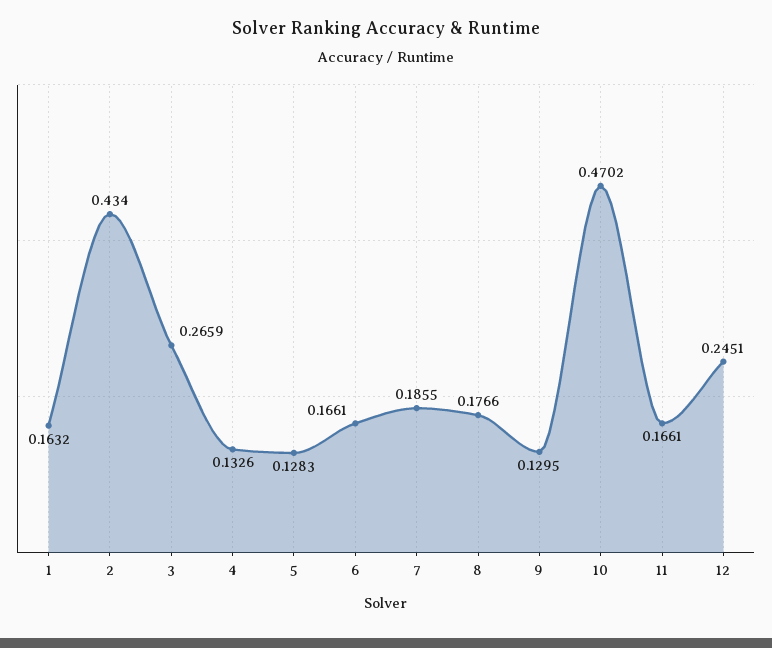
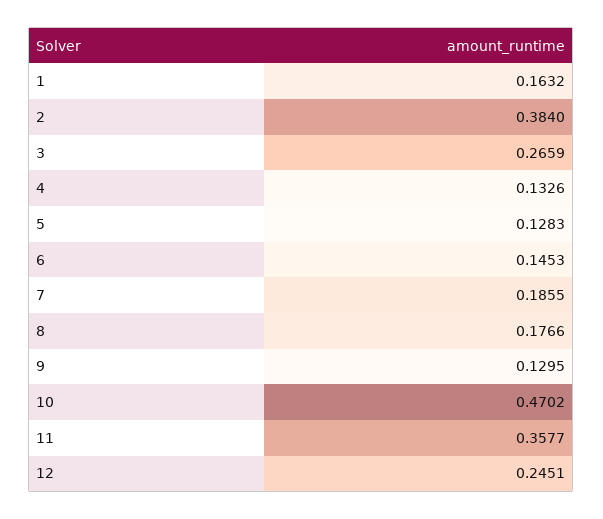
2: 0.434 -> 0.384
6: 0.1661 -> 0.1453
11: 0.1661 -> 0.3577

